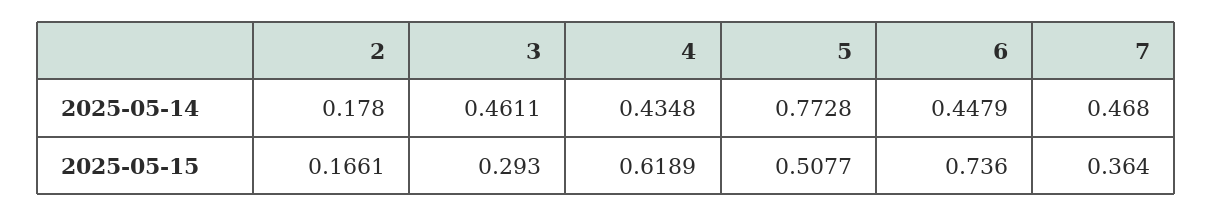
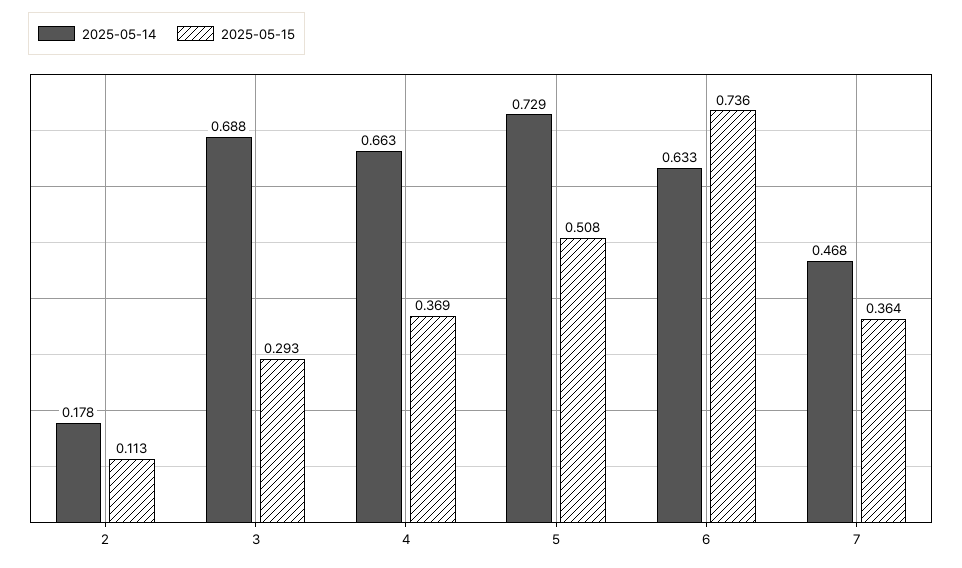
2025-05-14, 3: 0.4611 -> 0.688
2025-05-14, 4: 0.4348 -> 0.663
2025-05-14, 5: 0.7728 -> 0.729
2025-05-14, 6: 0.4479 -> 0.633
2025-05-15, 2: 0.1661 -> 0.113
2025-05-15, 4: 0.6189 -> 0.369

